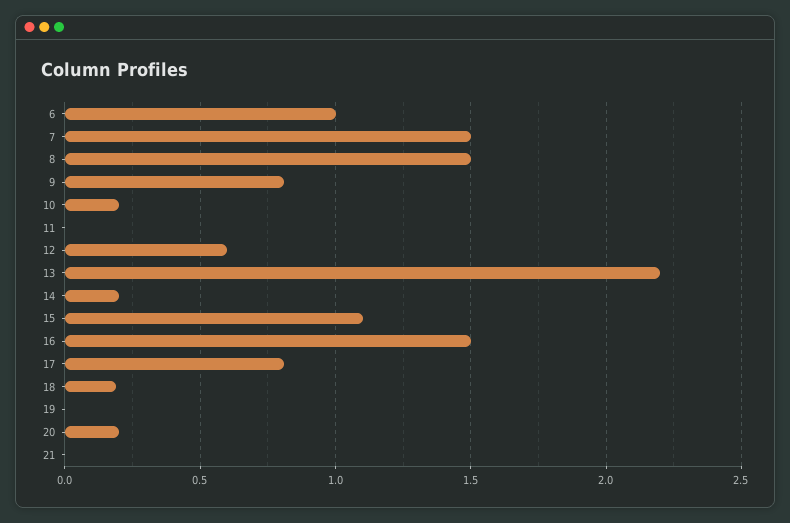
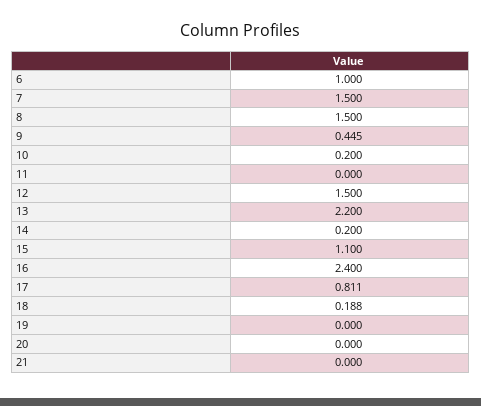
9: 0.8 -> 0.445
12: 0.6 -> 1.5
16: 1.5 -> 2.4
20: 0.2 -> 0

